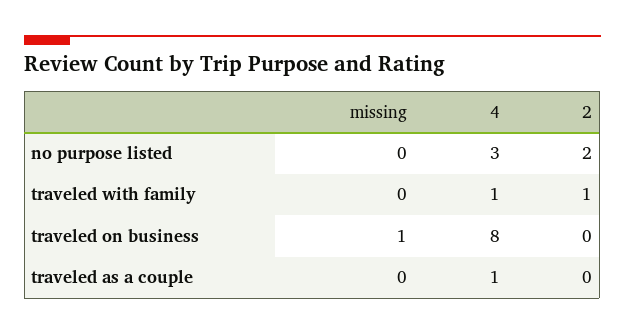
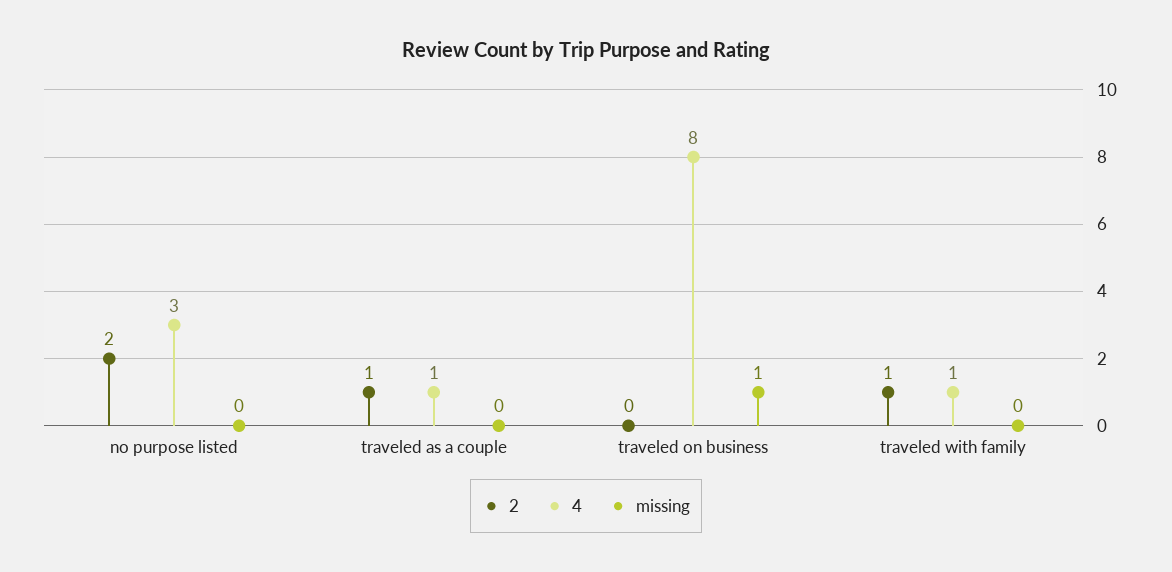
2, traveled as a couple: 0 -> 1

